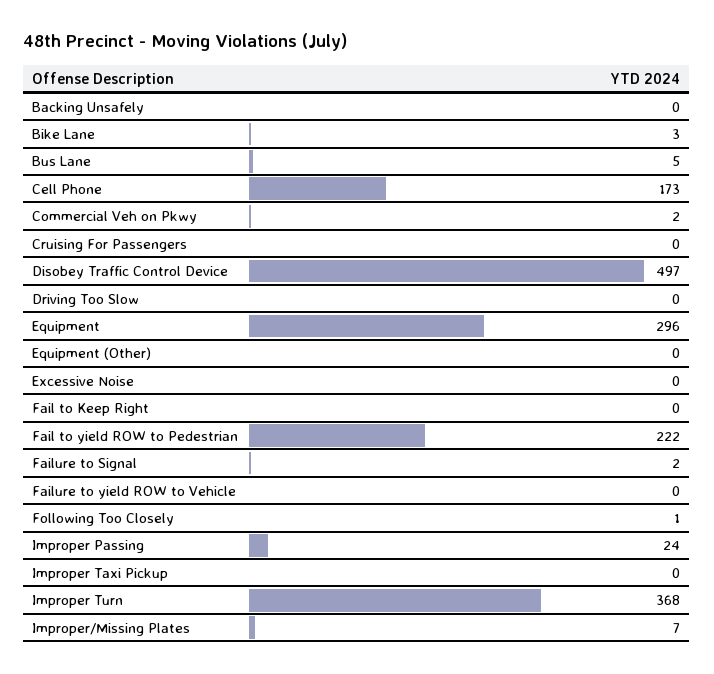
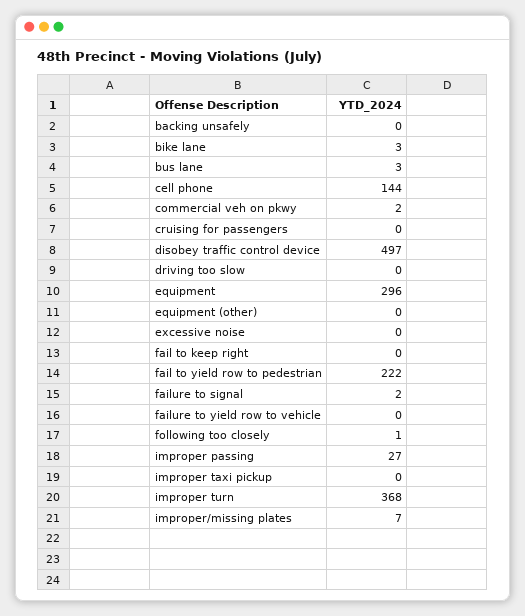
Bus Lane: 5 -> 3
Cell Phone: 173 -> 144
Improper Passing: 24 -> 27

